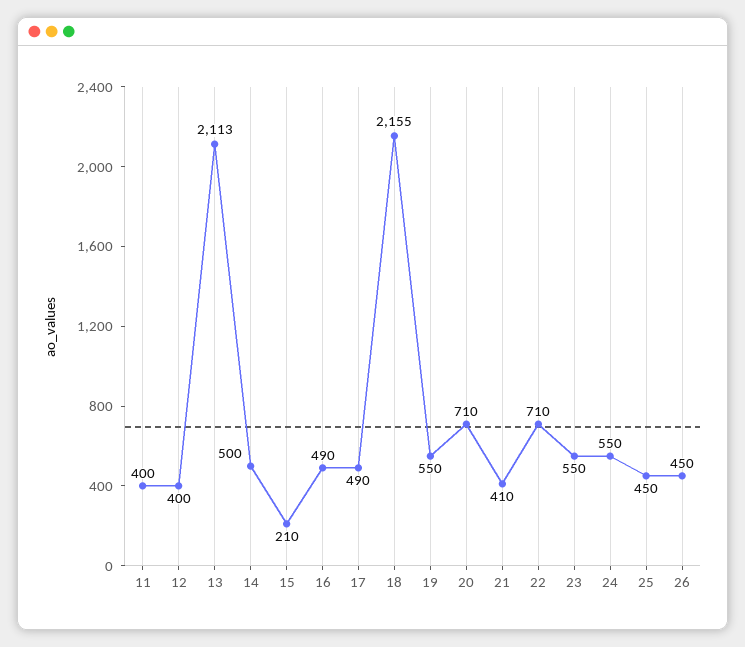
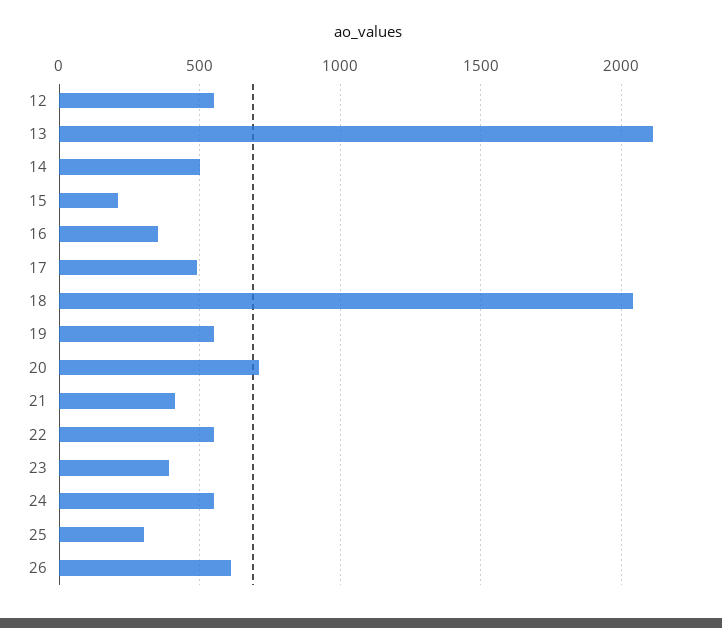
11: 400 -> none
12: 400 -> 550
16: 490 -> 350
18: 2155 -> 2050
22: 710 -> 550
23: 550 -> 400
25: 450 -> 300
26: 450 -> 600

